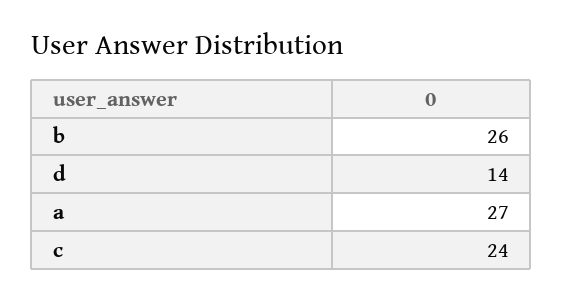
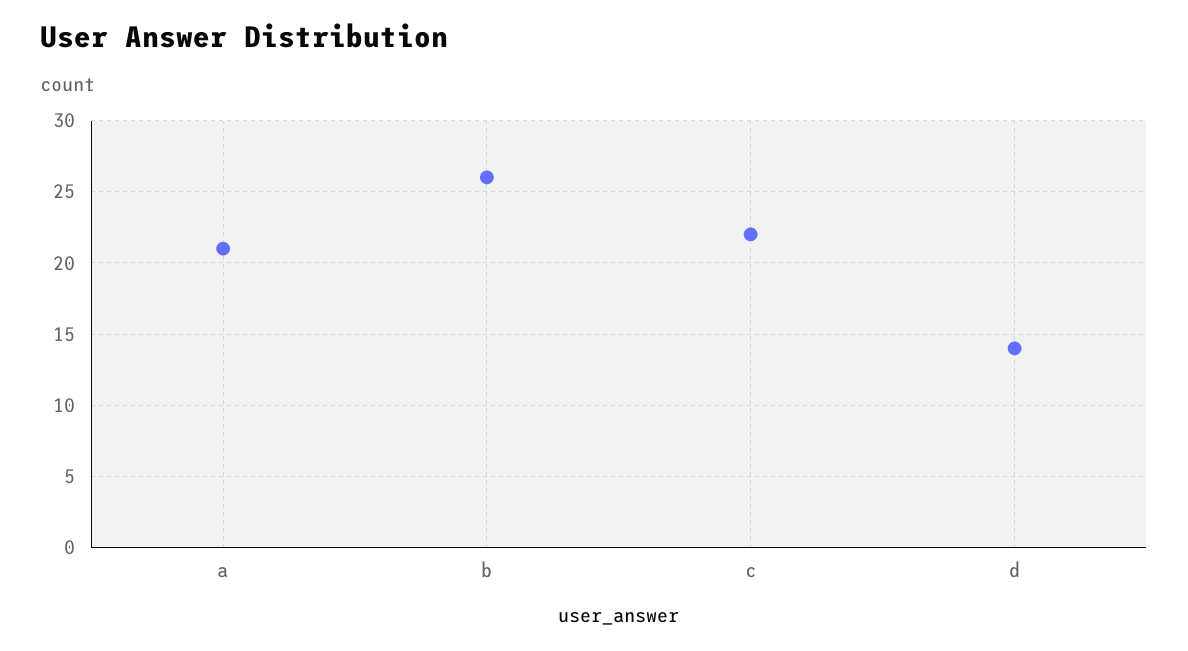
a: 27 -> 21
c: 24 -> 22

